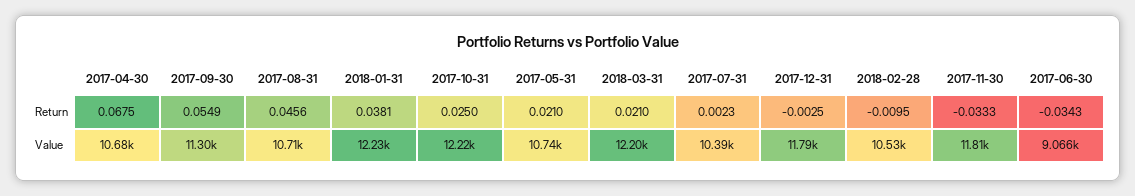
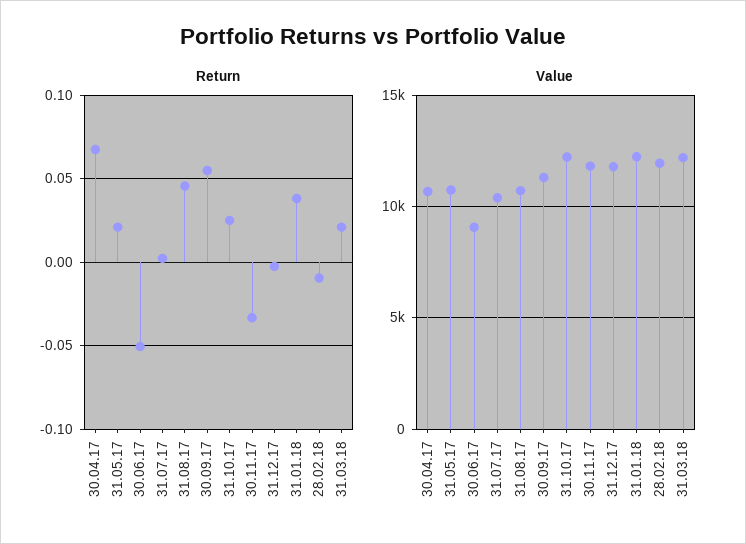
Return, 2017-06-30: -0.0343 -> -0.05
Value, 2018-02-28: 10530 -> 12000

